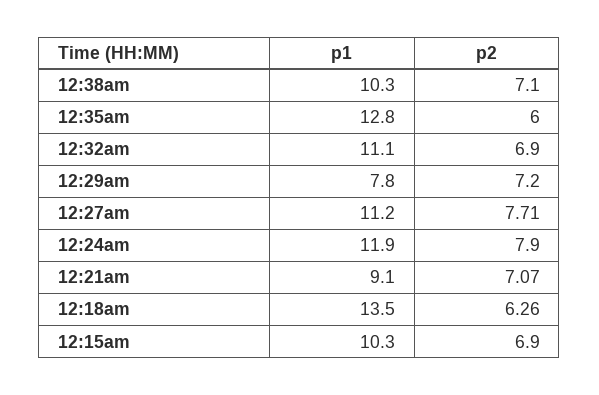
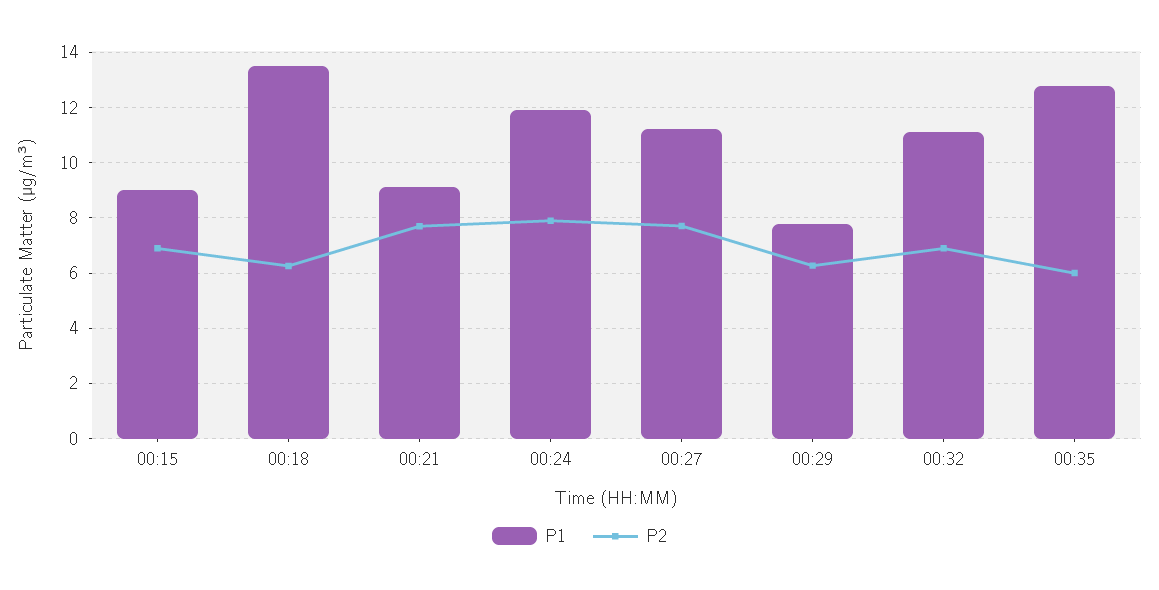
p1, 12:38am: 10.3 -> none
p2, 12:38am: 7.1 -> none
p2, 12:29am: 7.2 -> 6.25
p2, 12:21am: 7.07 -> 7.75
p1, 12:15am: 10.3 -> 9

